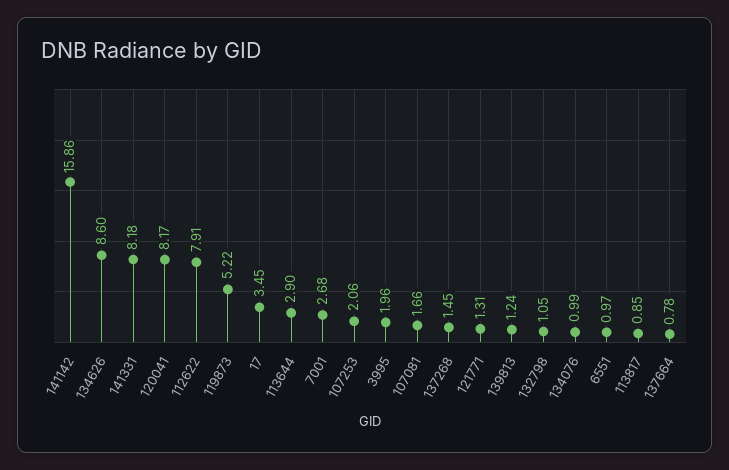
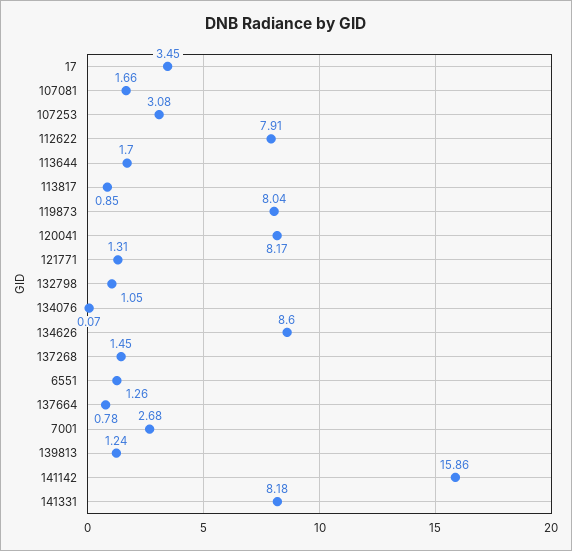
119873: 5.22 -> 8.04
113644: 2.9 -> 1.7
107253: 2.06 -> 3.08
3995: 1.96 -> none
134076: 0.99 -> 0.07
6551: 0.97 -> 1.26

